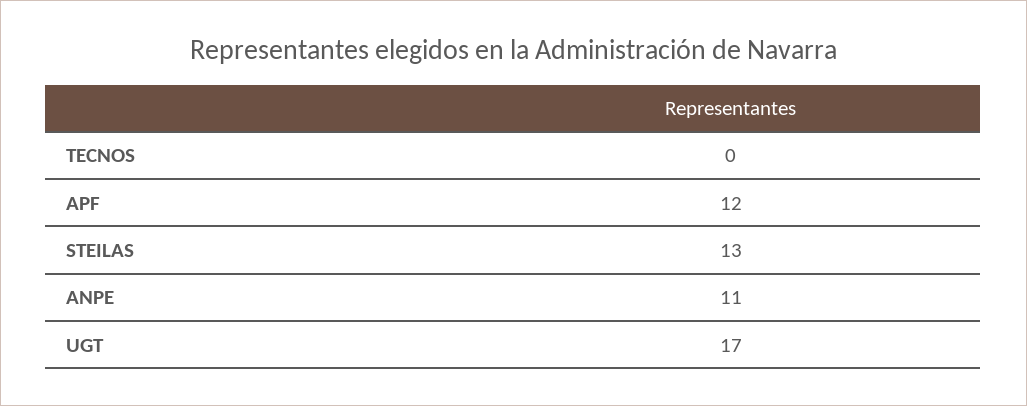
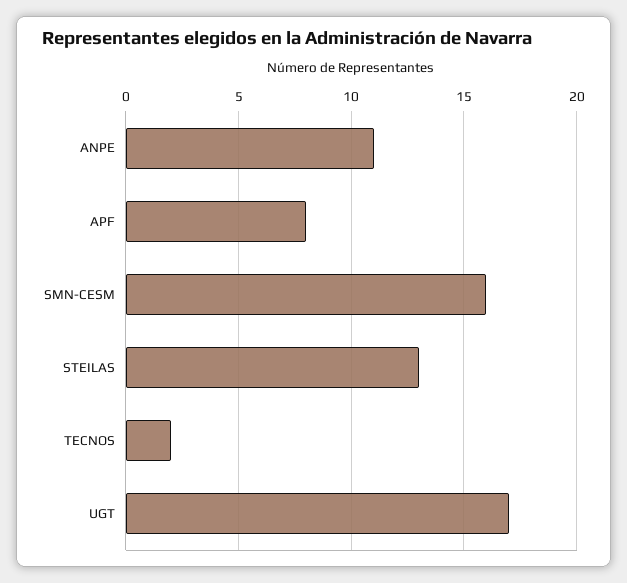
TECNOS: 0 -> 2
APF: 12 -> 8
SMN-CESM: none -> 16

